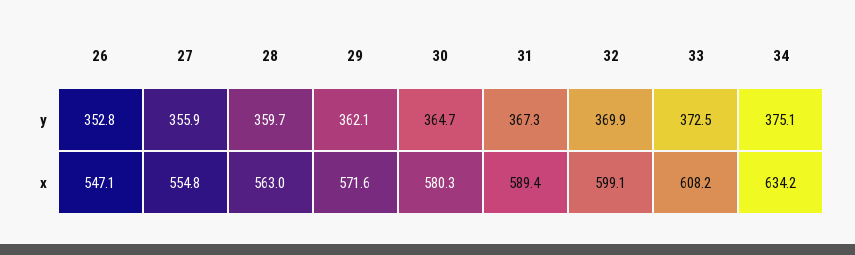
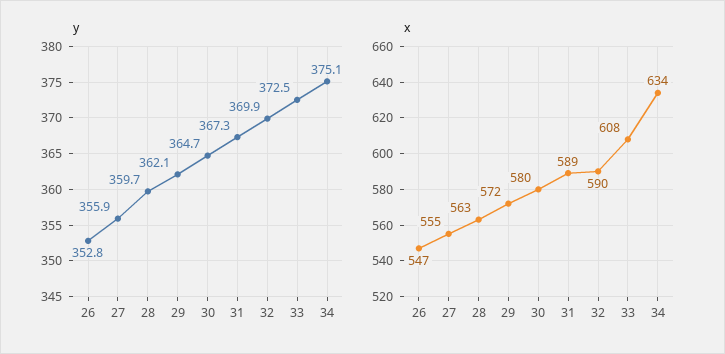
x, 32: 599.1 -> 590

